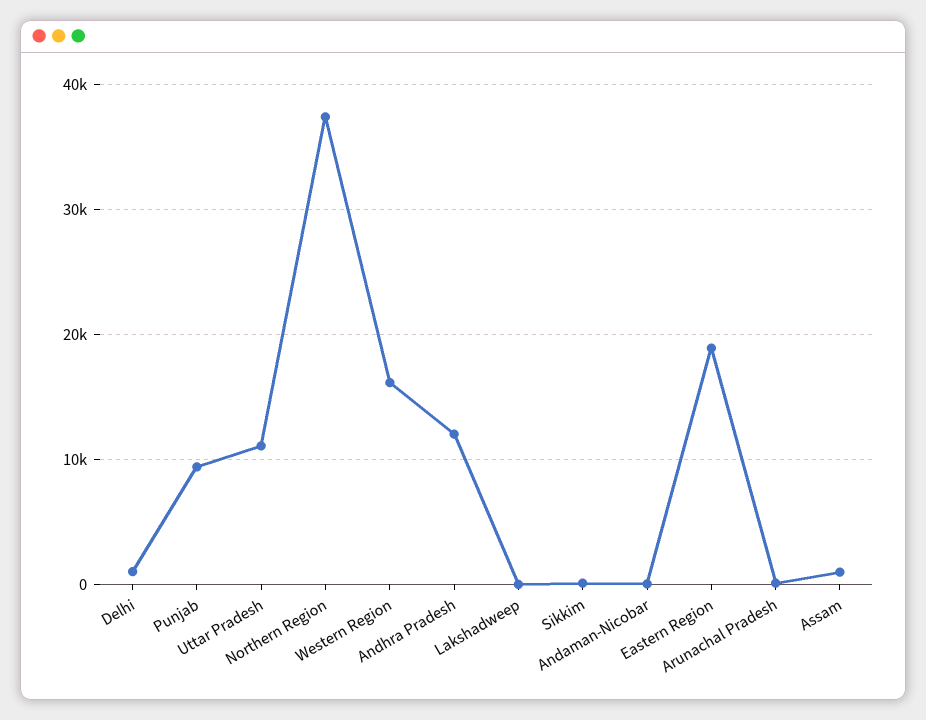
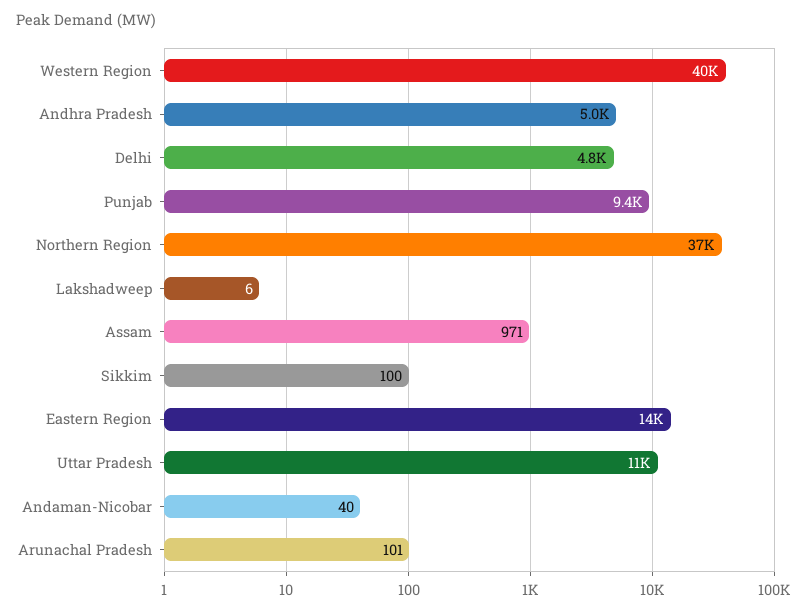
Delhi: 1000 -> 4800
Western Region: 16000 -> 40000
Andhra Pradesh: 12000 -> 5000
Eastern Region: 19000 -> 14000

